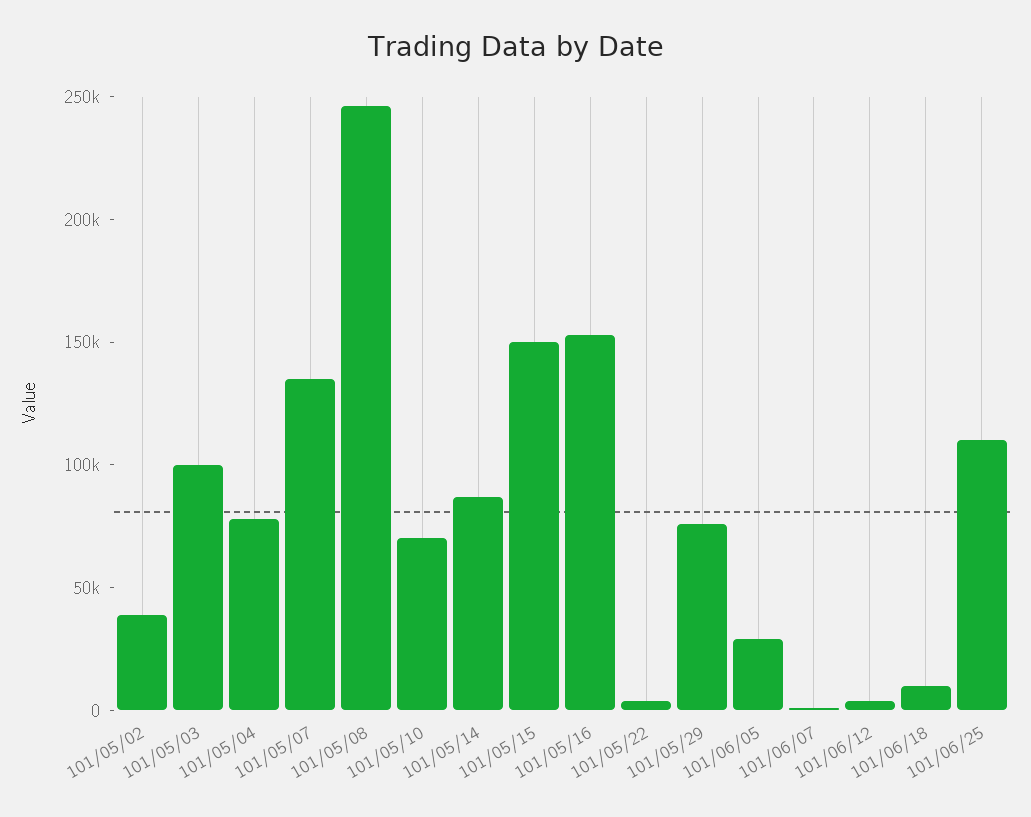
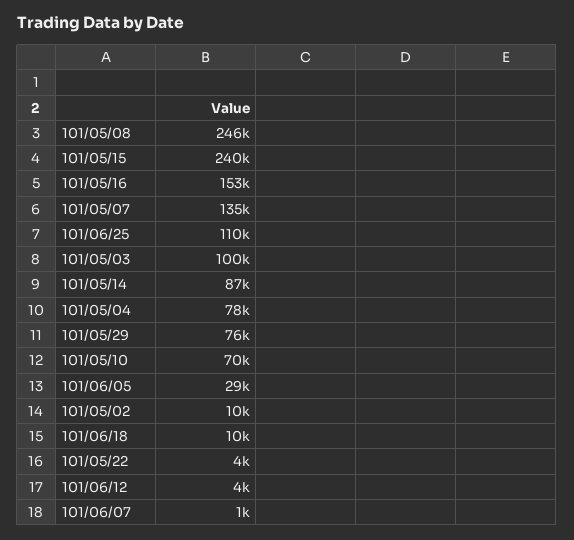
101/05/02: 40000 -> 10000
101/05/15: 150000 -> 240000

